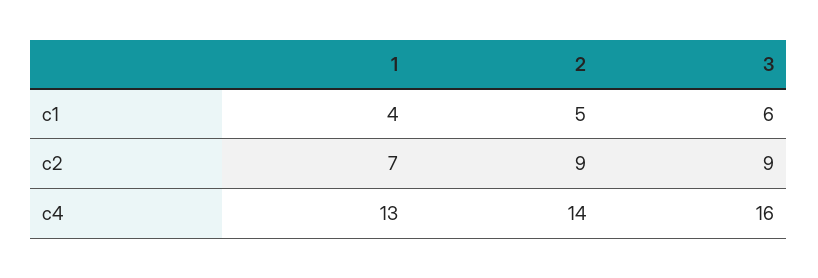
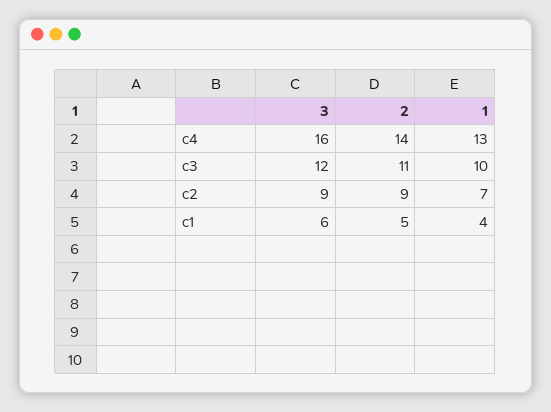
3, c3: none -> 12
2, c3: none -> 11
1, c3: none -> 10

